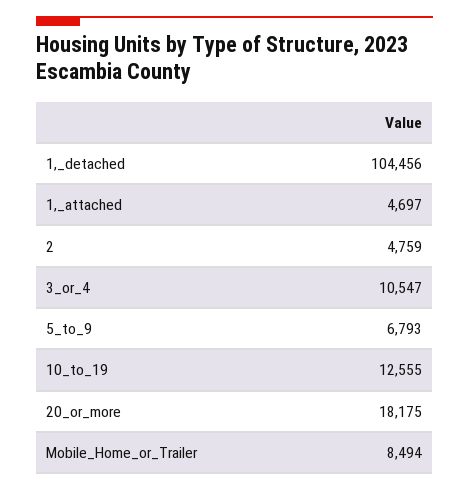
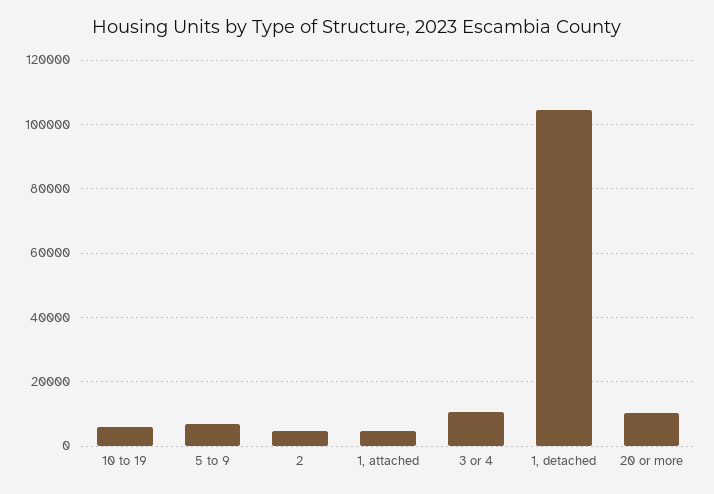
10_to_19: 12555 -> 6000
20_or_more: 18175 -> 10000
Mobile_Home_or_Trailer: 8494 -> none

